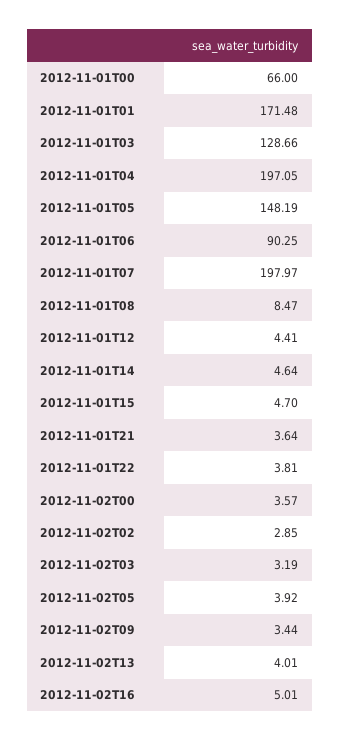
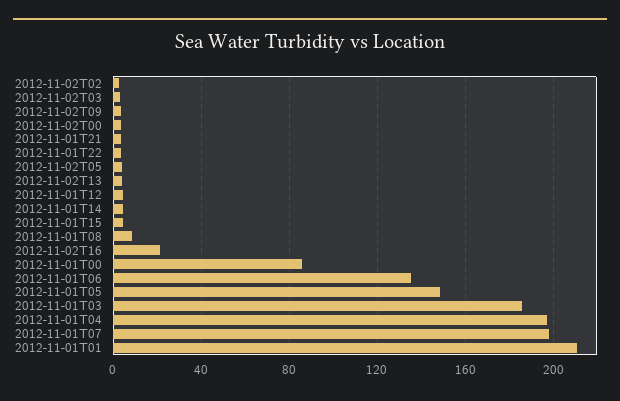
2012-11-01T00: 66 -> 85
2012-11-01T01: 171.48 -> 210
2012-11-01T03: 128.66 -> 185
2012-11-01T06: 90.25 -> 135
2012-11-02T16: 5.01 -> 20

